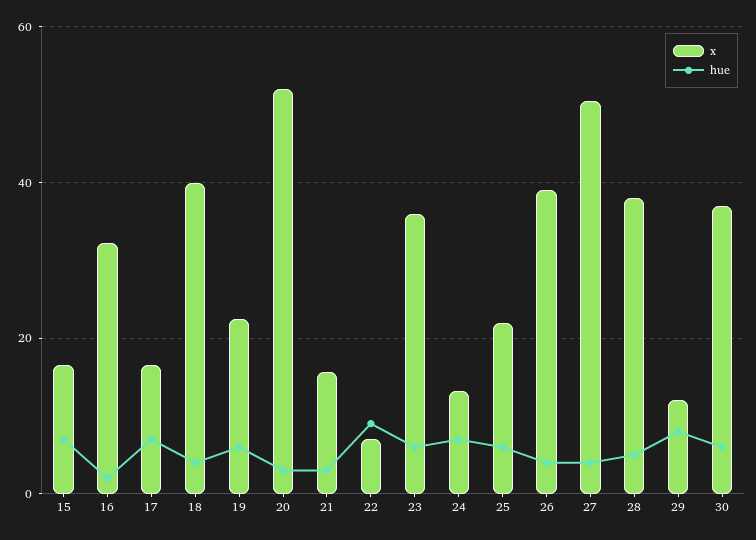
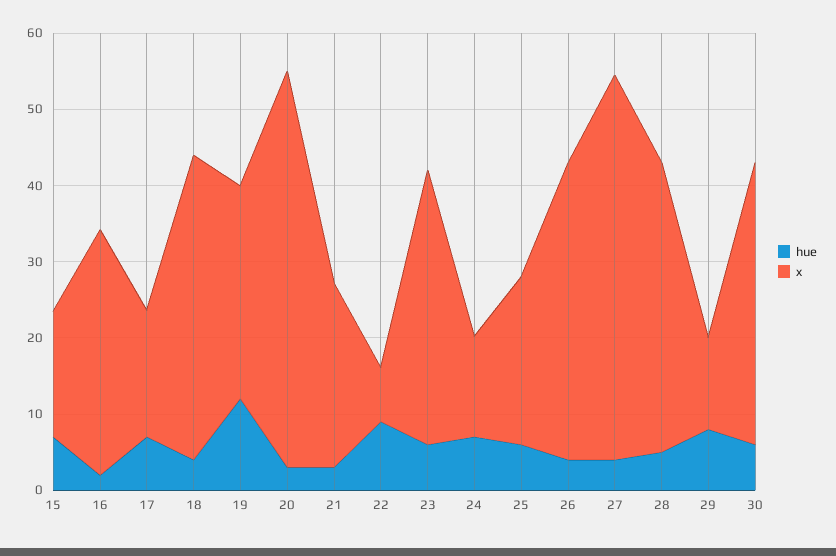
x, 19: 22 -> 28
hue, 19: 6 -> 12
x, 21: 16 -> 24

